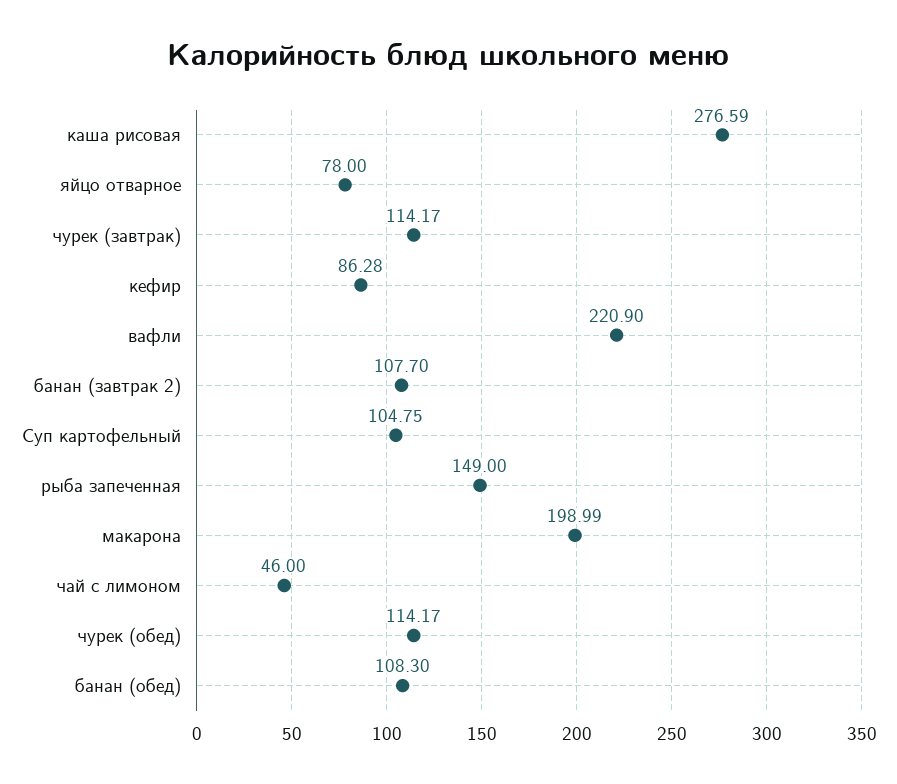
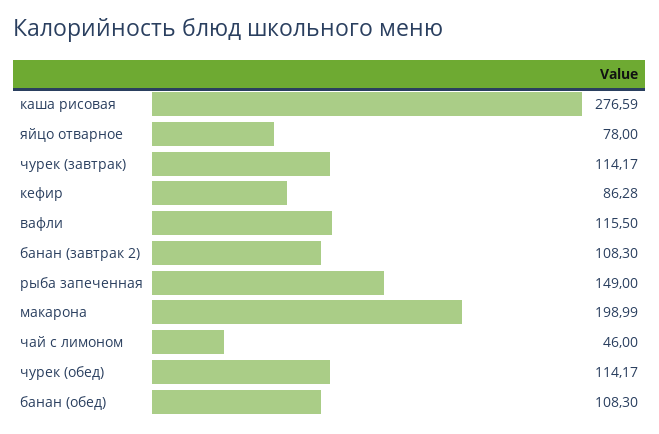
вафли: 220.9 -> 115.5
банан (завтрак 2): 107.7 -> 108.3
Суп картофельный: 104.75 -> none

